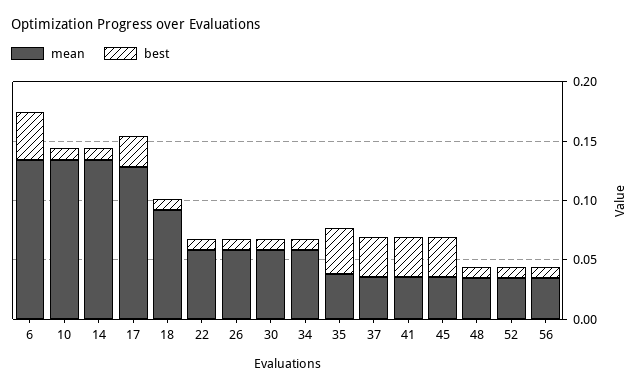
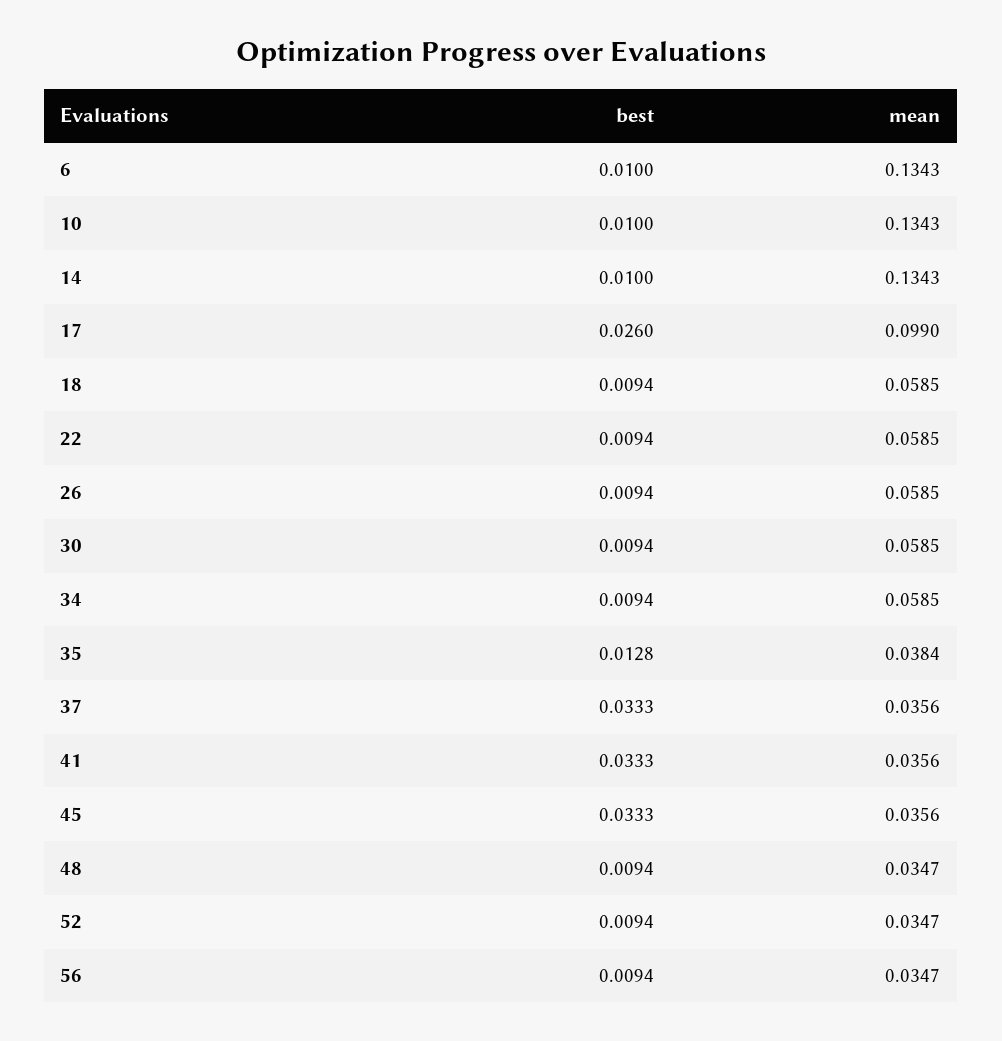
best, 6: 0.04 -> 0.01
mean, 17: 0.13 -> 0.099
mean, 18: 0.09 -> 0.0585
best, 35: 0.04 -> 0.0128

